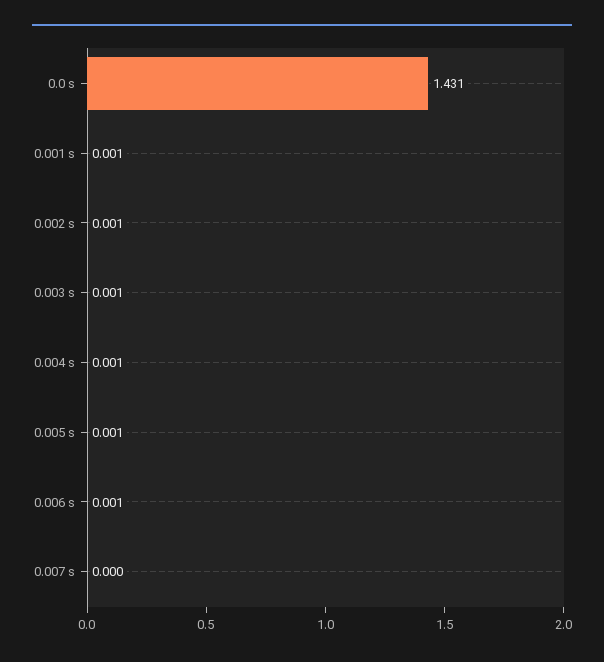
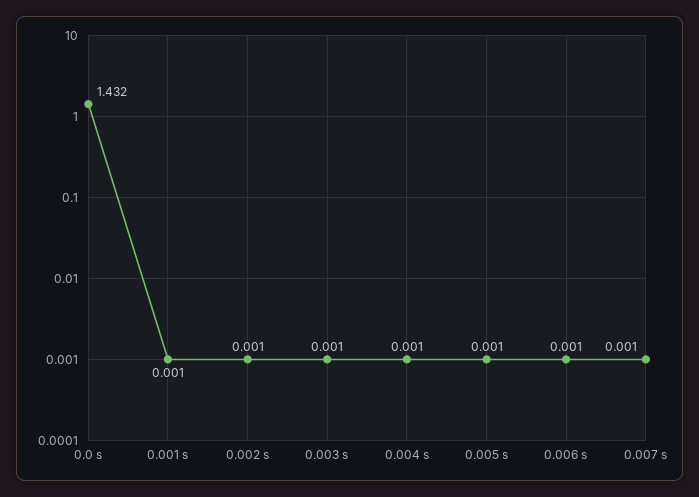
0.0 s: 1.431 -> 1.432
0.007 s: 0 -> 0.001

